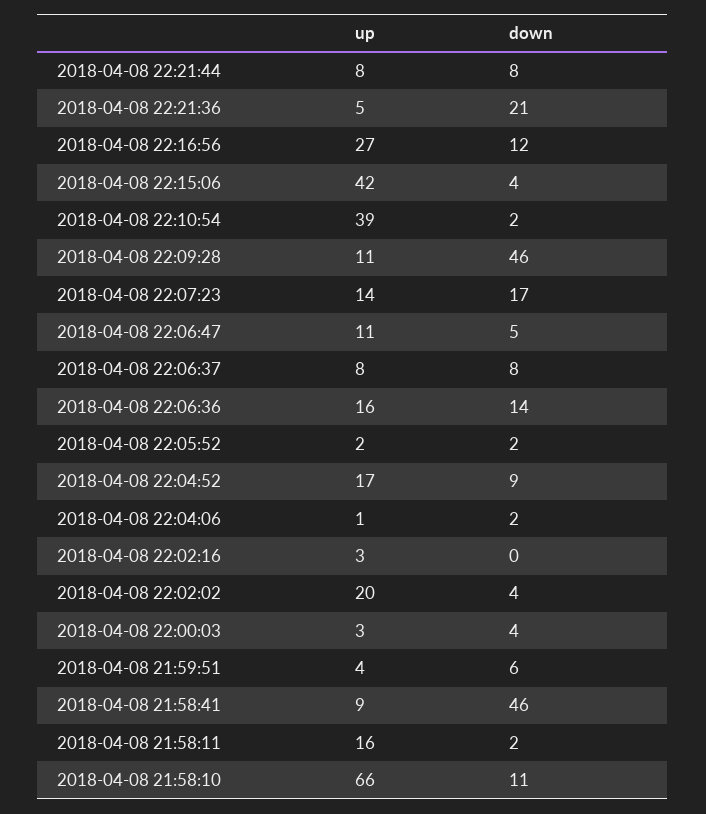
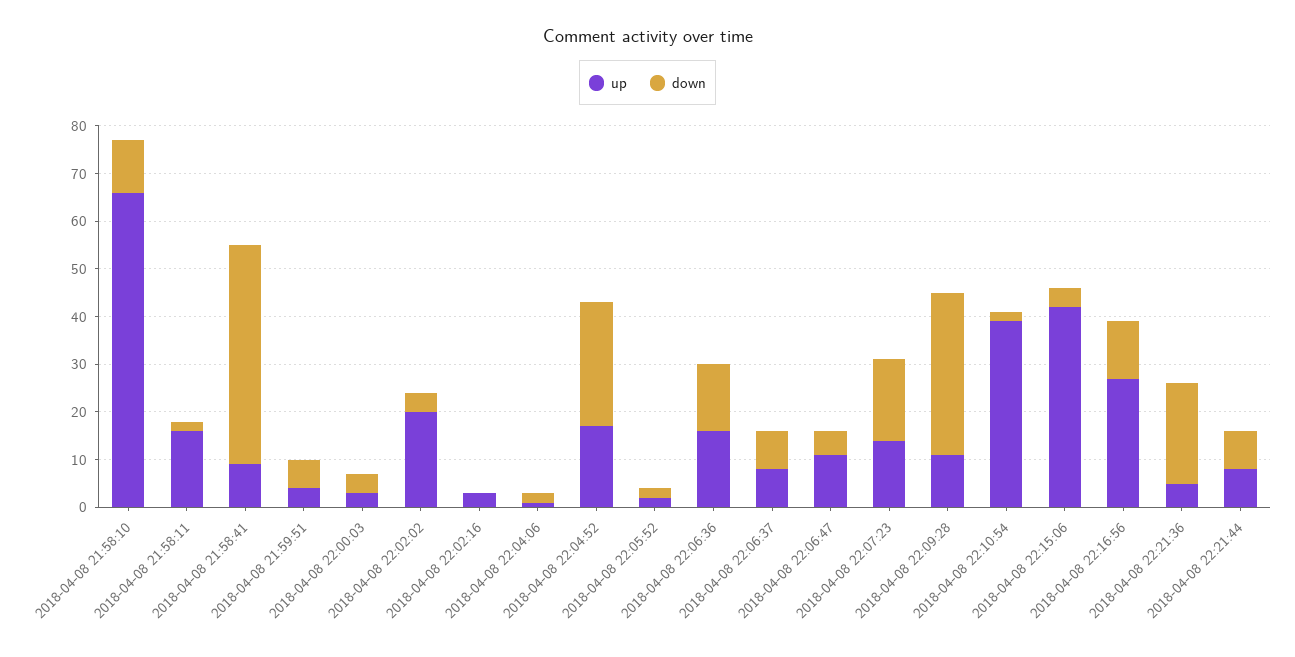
down, 2018-04-08 22:09:28: 46 -> 35
down, 2018-04-08 22:04:52: 9 -> 25

